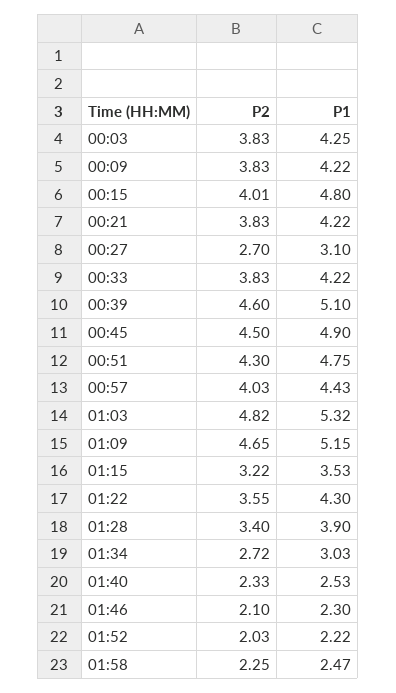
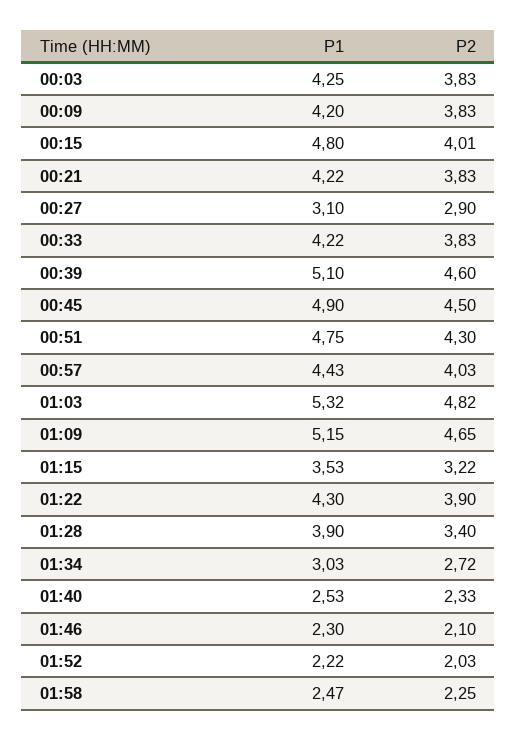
P1, 00:09: 4.22 -> 4.2
P2, 00:27: 2.7 -> 2.9
P2, 01:22: 3.55 -> 3.9

